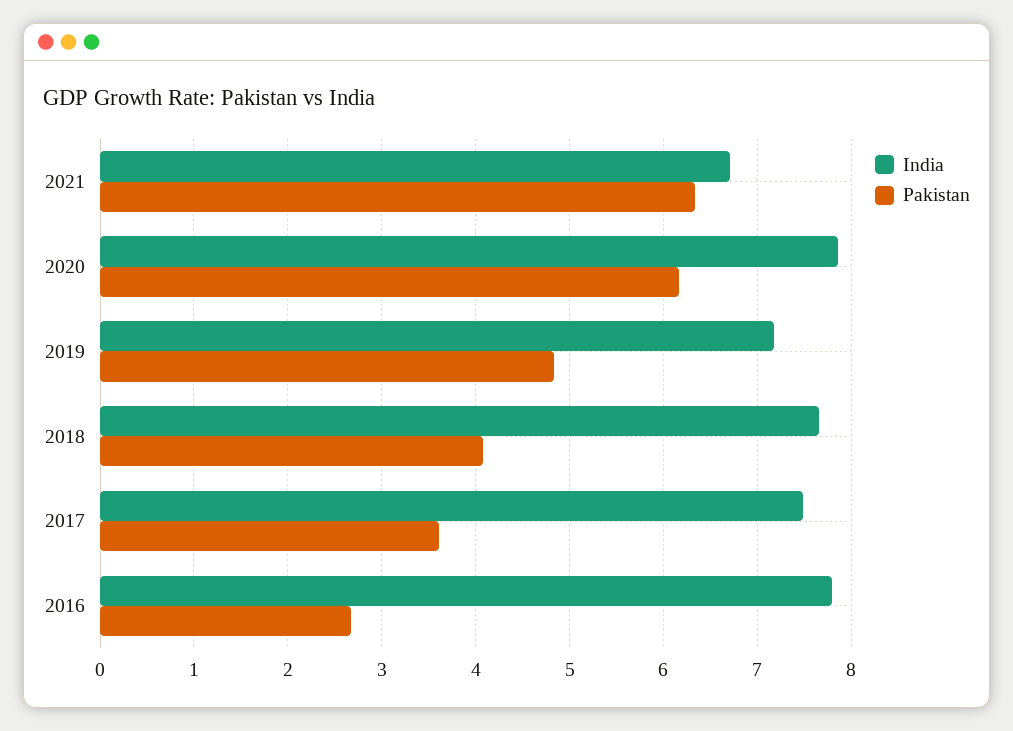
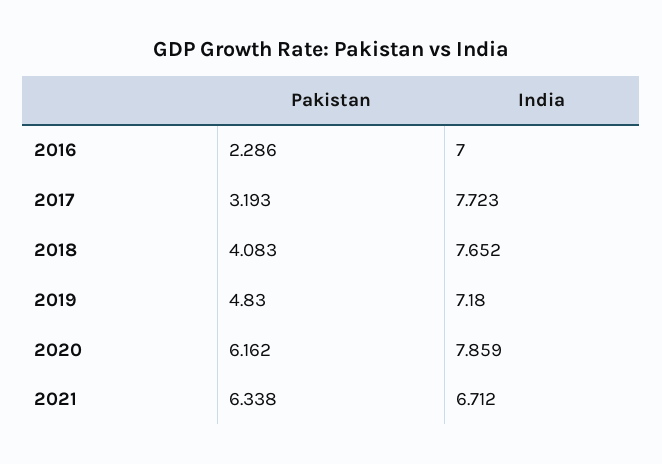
India, 2017: 7.5 -> 7.723
Pakistan, 2017: 3.6 -> 3.193
India, 2016: 7.8 -> 7
Pakistan, 2016: 2.7 -> 2.286

